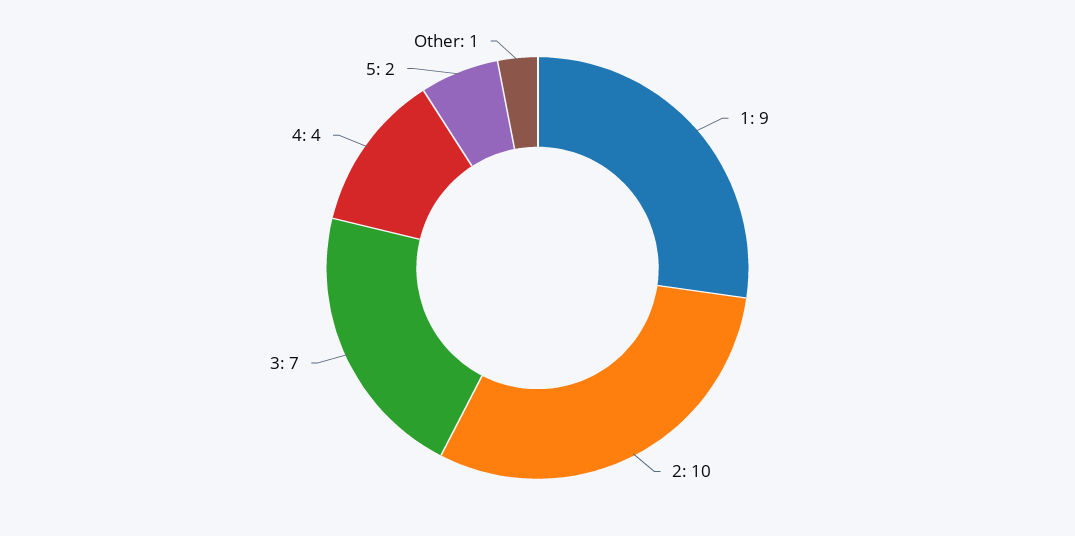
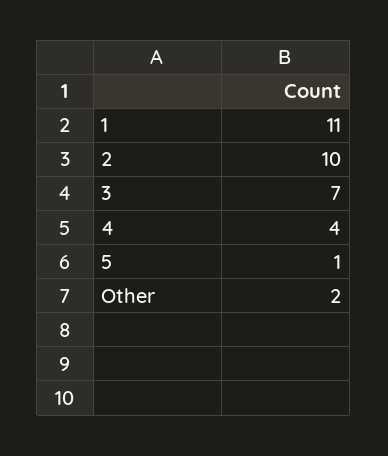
1: 9 -> 11
5: 2 -> 1
Other: 1 -> 2

